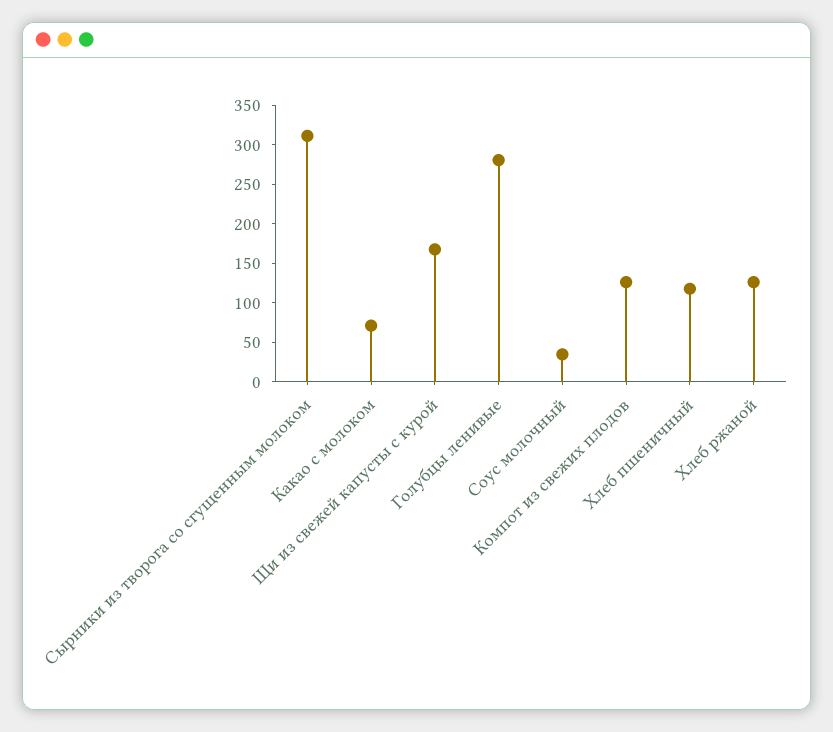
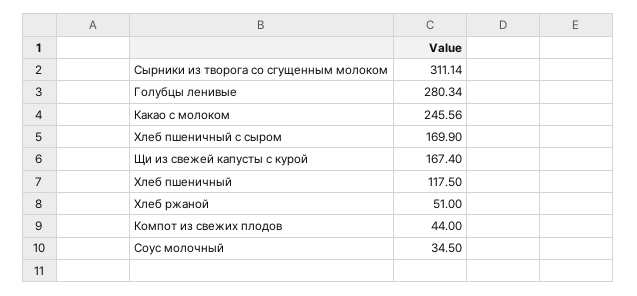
Какао с молоком: 75 -> 245.56
Компот из свежих плодов: 125 -> 44
Хлеб ржаной: 125 -> 51
Хлеб пшеничный с сыром: none -> 169.9

